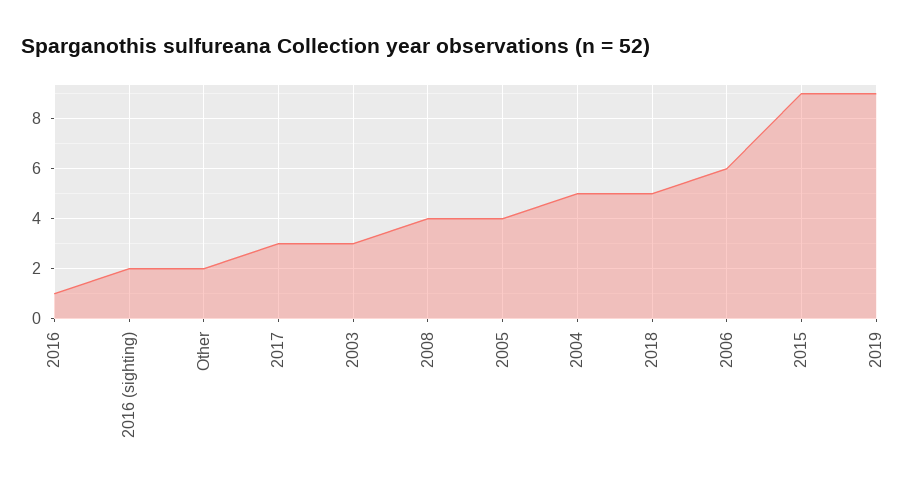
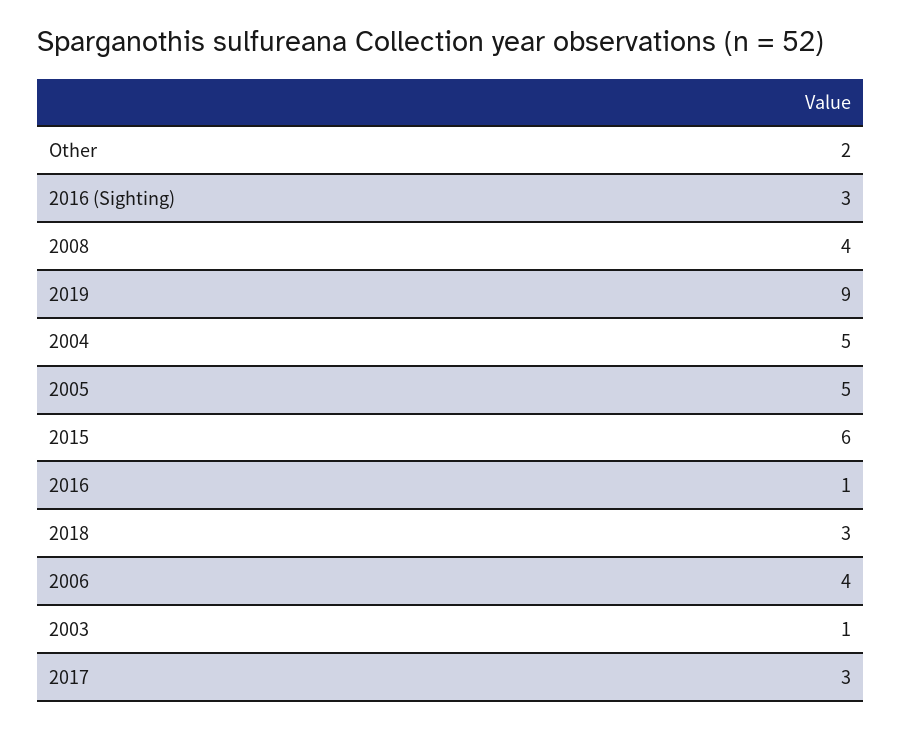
2016 (sighting): 2 -> 3
2003: 3 -> 1
2005: 4 -> 5
2018: 5 -> 3
2006: 6 -> 4
2015: 9 -> 6

